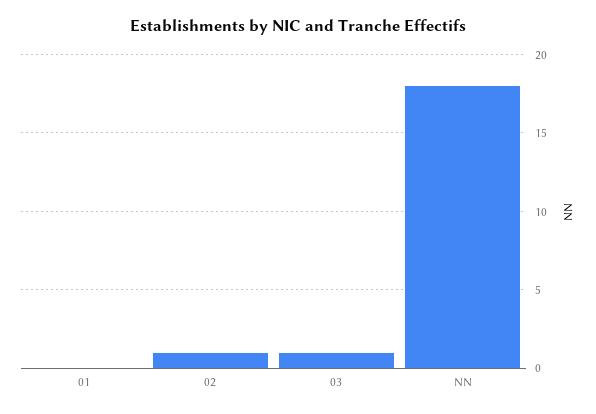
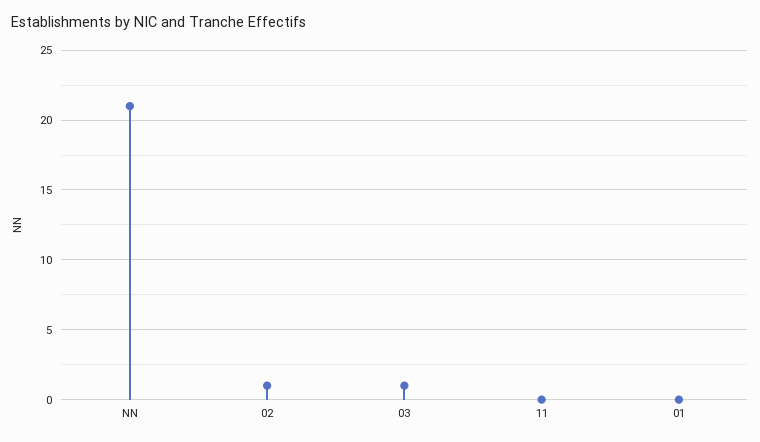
NN: 18 -> 21
11: none -> 0

